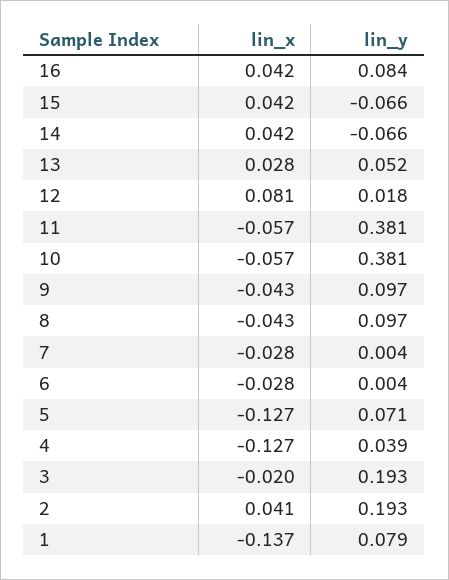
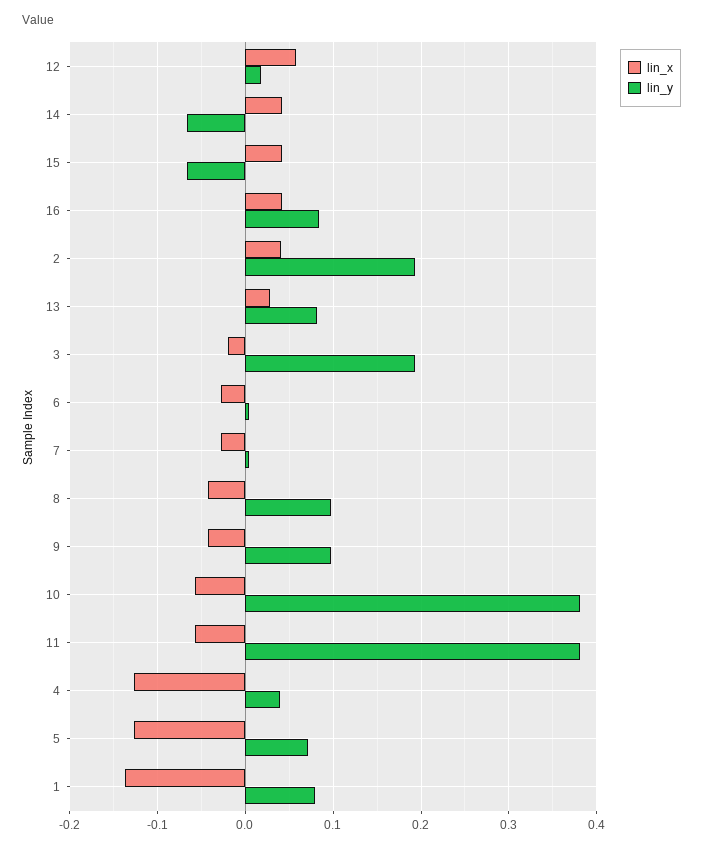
lin_y, 13: 0.052 -> 0.08
lin_x, 12: 0.081 -> 0.06

